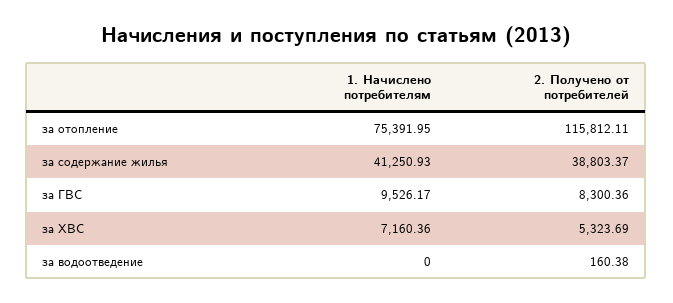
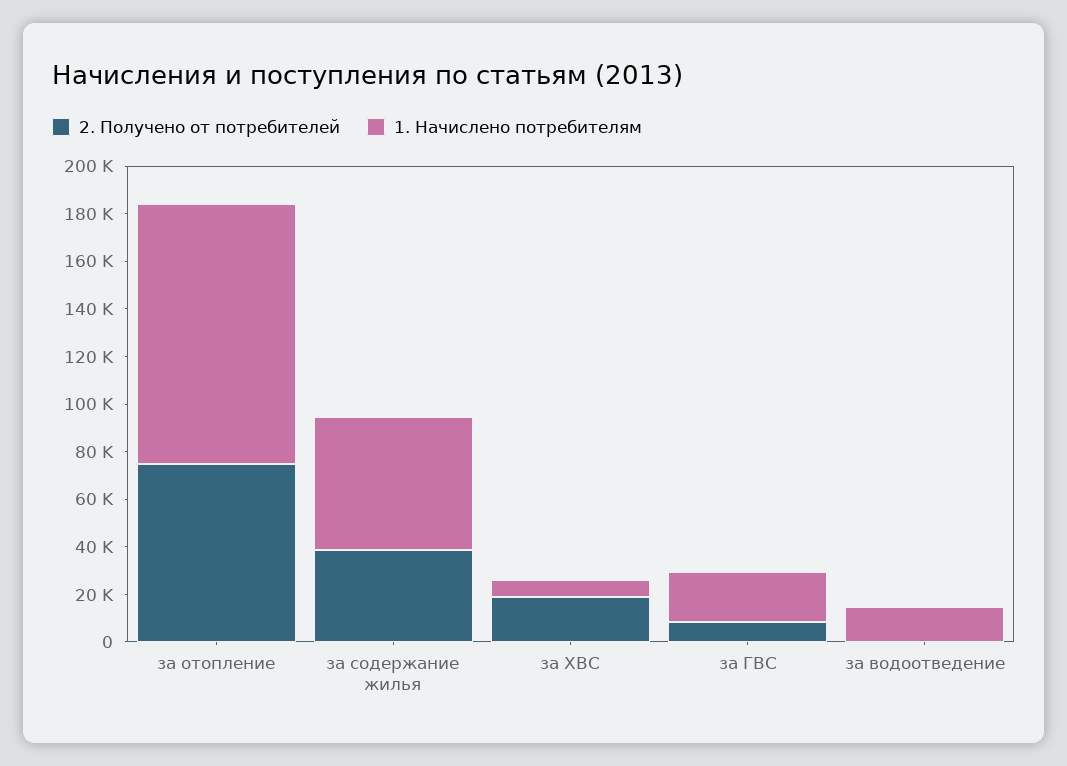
1. Начислено потребителям, за отопление: 75391.95 -> 110000
2. Получено от потребителей, за отопление: 115812.11 -> 75000
1. Начислено потребителям, за содержание жилья: 41250.93 -> 55000
1. Начислено потребителям, за ГВС: 9526.17 -> 20000
2. Получено от потребителей, за ХВС: 5323.69 -> 20000
1. Начислено потребителям, за водоотведение: 0 -> 15000

